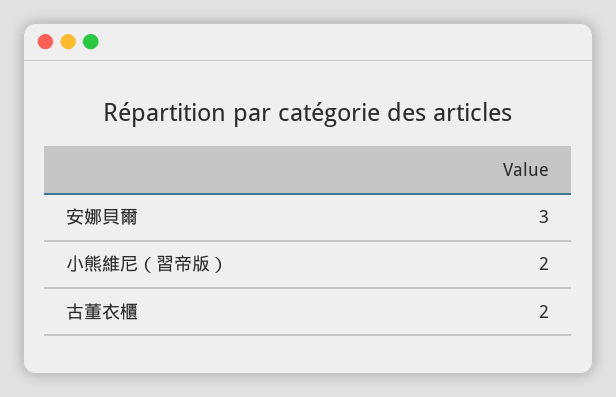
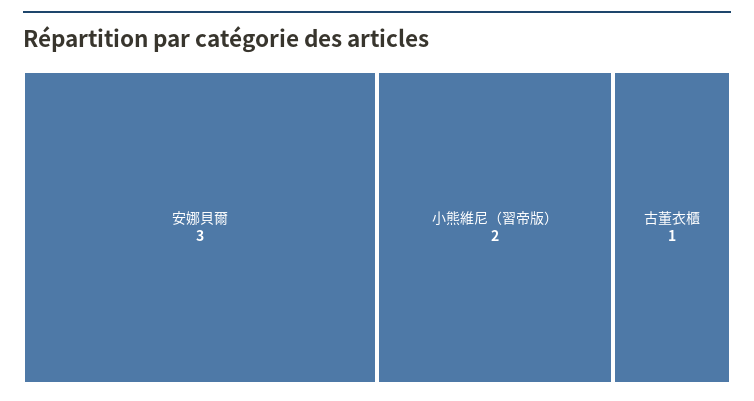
古董衣櫃: 2 -> 1

